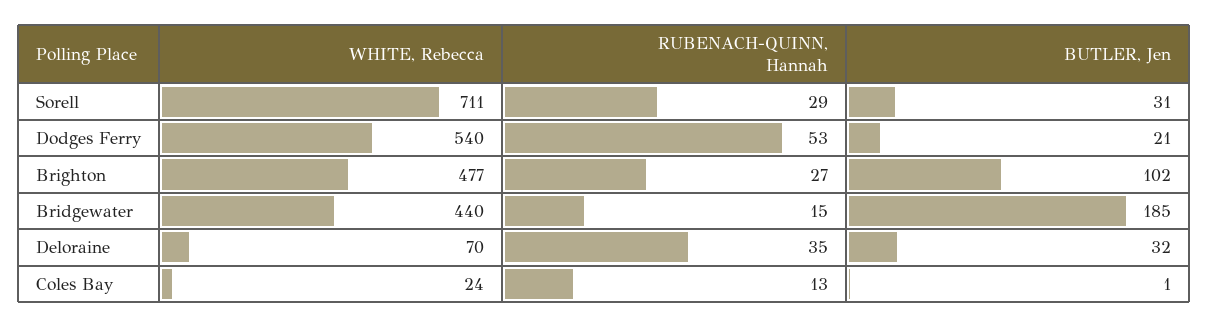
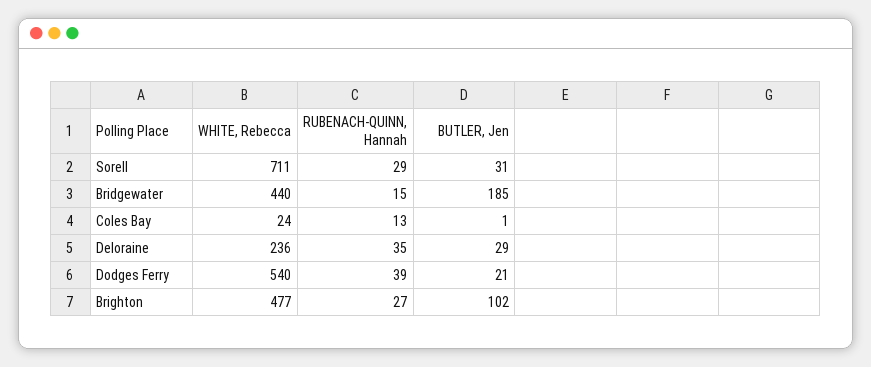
RUBENACH-QUINN, Hannah, Dodges Ferry: 53 -> 39
WHITE, Rebecca, Deloraine: 70 -> 236
BUTLER, Jen, Deloraine: 32 -> 29

